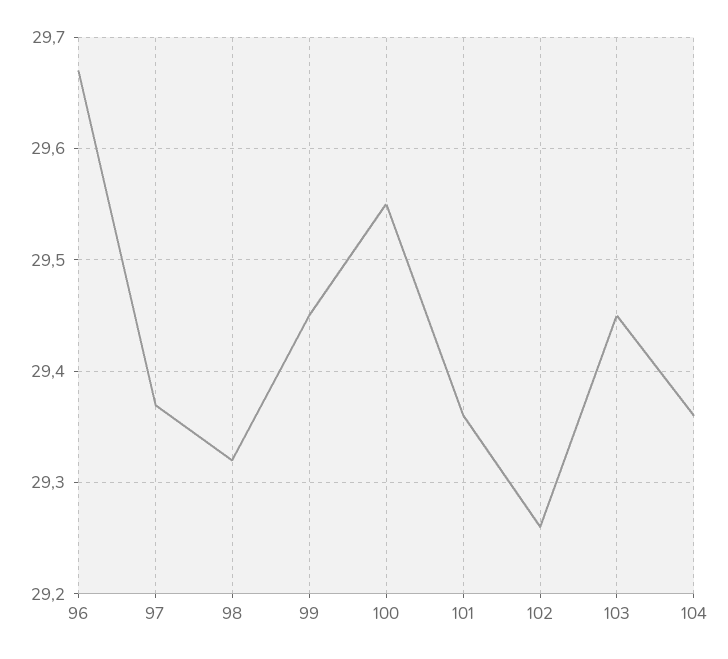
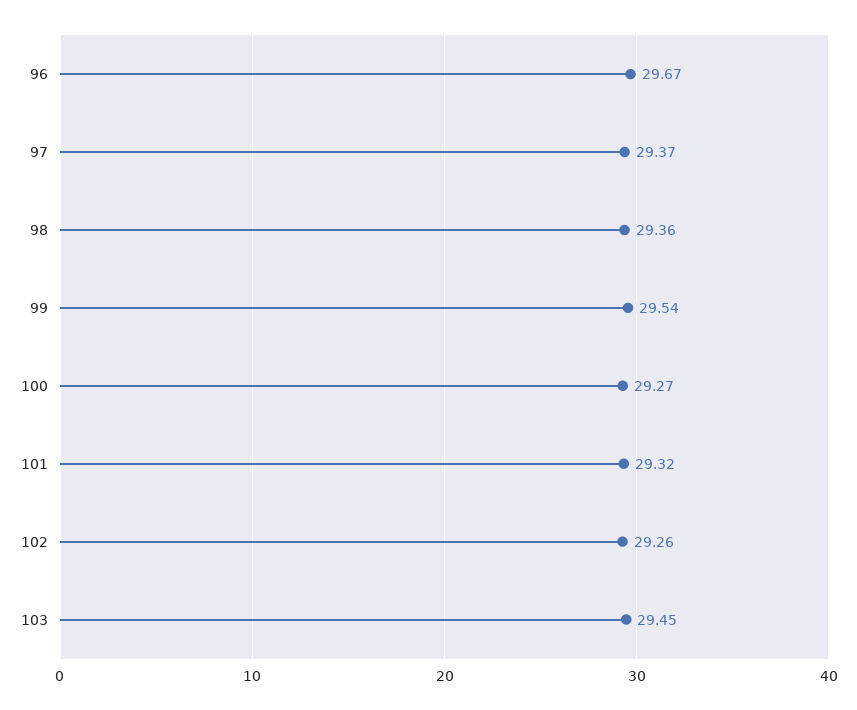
98: 29.32 -> 29.36
99: 29.45 -> 29.54
100: 29.55 -> 29.27
101: 29.36 -> 29.32
104: 29.36 -> none

